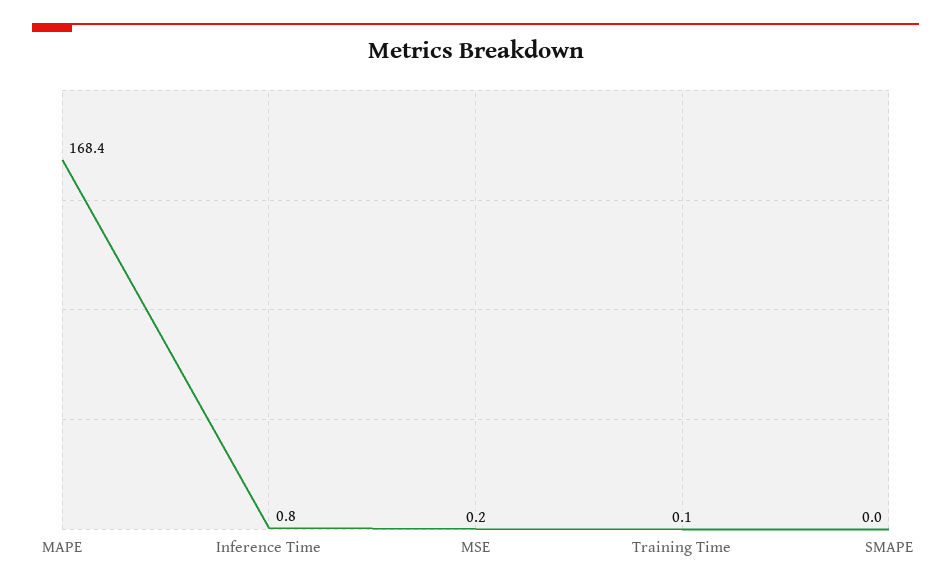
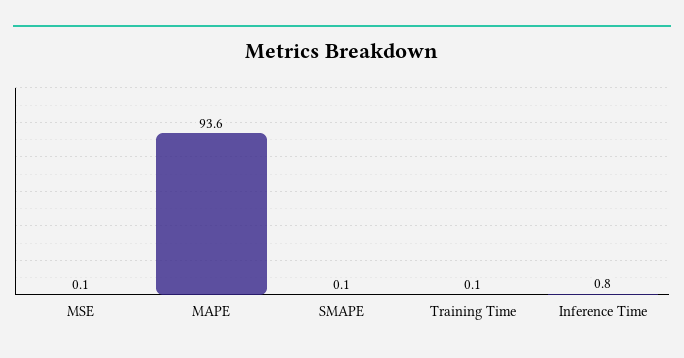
MAPE: 168.4 -> 93.6
MSE: 0.2 -> 0.1
SMAPE: 0 -> 0.1

